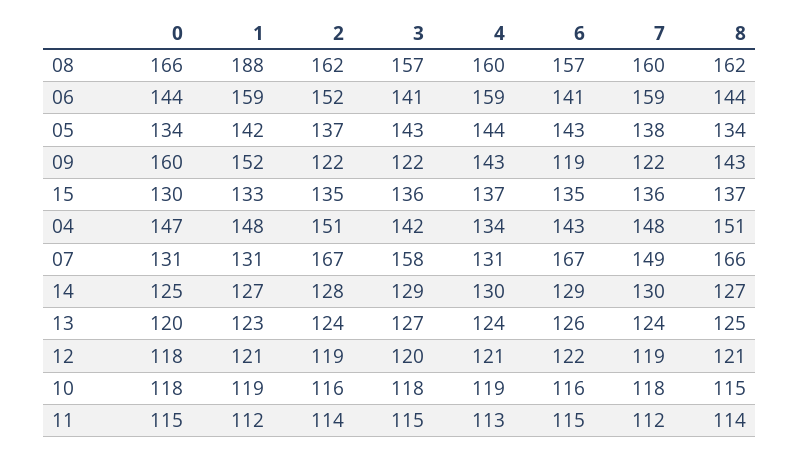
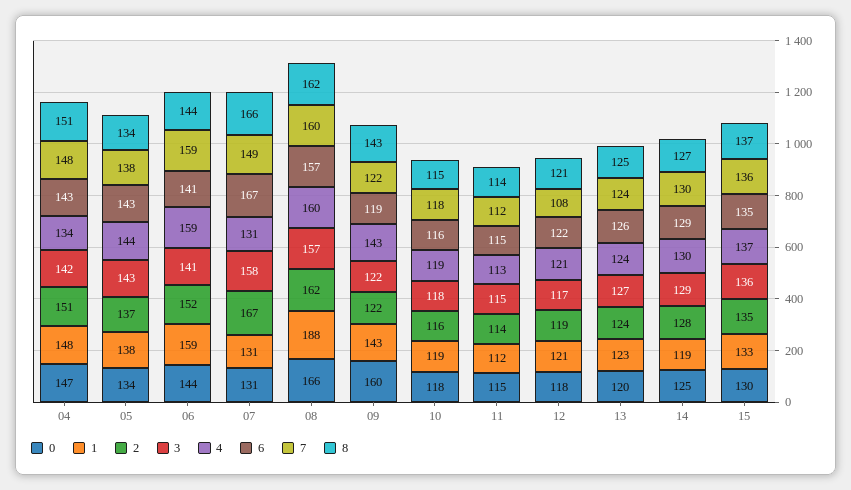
1, 05: 142 -> 138
1, 09: 152 -> 143
1, 14: 127 -> 119
3, 12: 120 -> 117
7, 12: 119 -> 108

